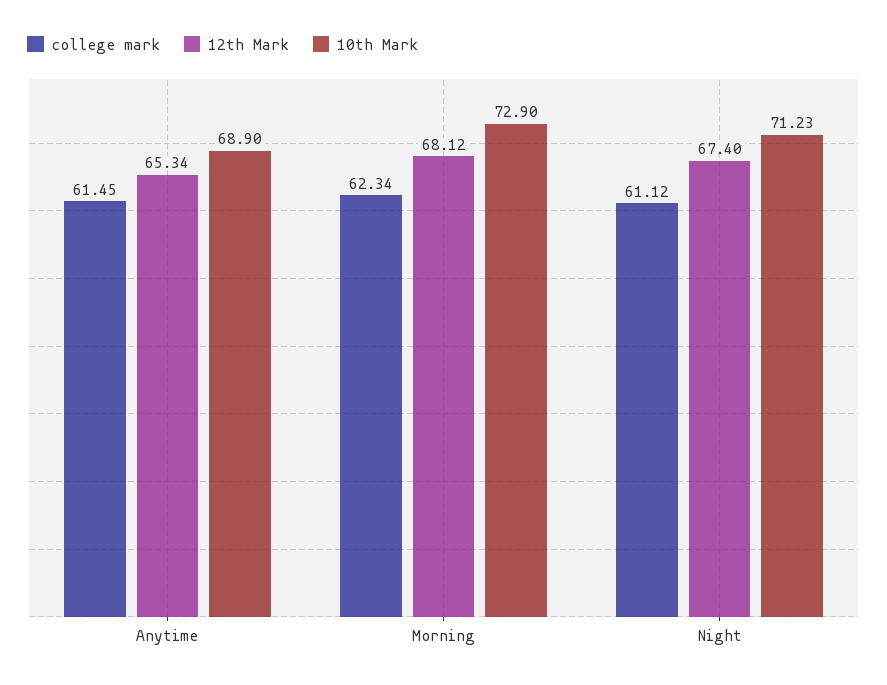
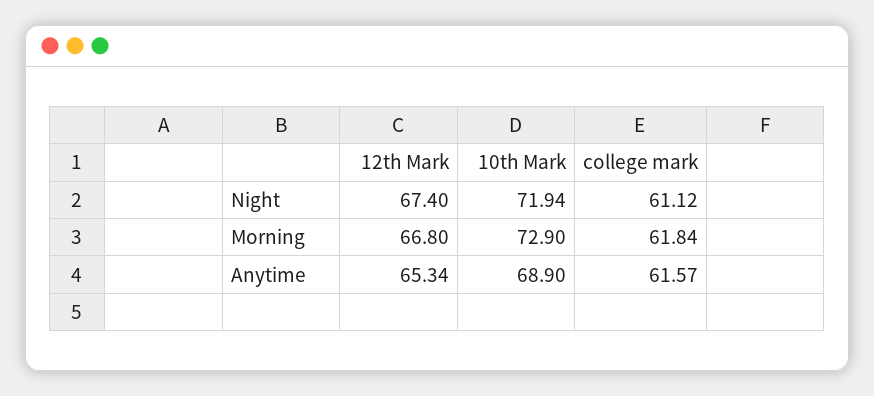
college mark, Anytime: 61.45 -> 61.57
college mark, Morning: 62.34 -> 61.84
12th Mark, Morning: 68.12 -> 66.8
10th Mark, Night: 71.23 -> 71.94

